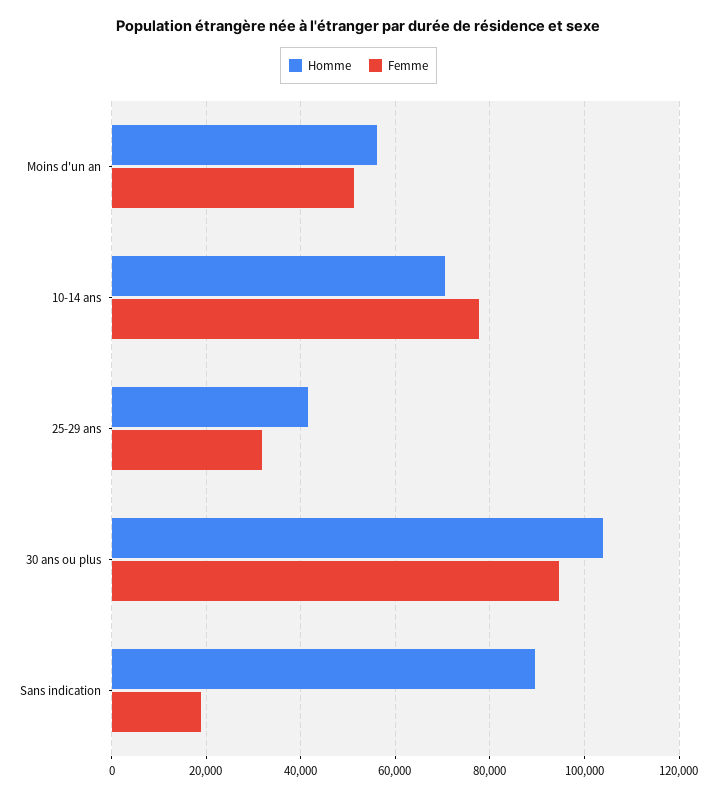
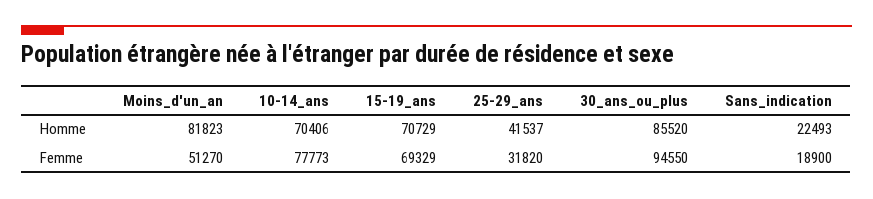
Homme, Moins d'un an: 56000 -> 81823
Homme, 30 ans ou plus: 104000 -> 85520
Homme, Sans indication: 90000 -> 22493
Homme, 15-19_ans: none -> 70729
Femme, 15-19_ans: none -> 69329

